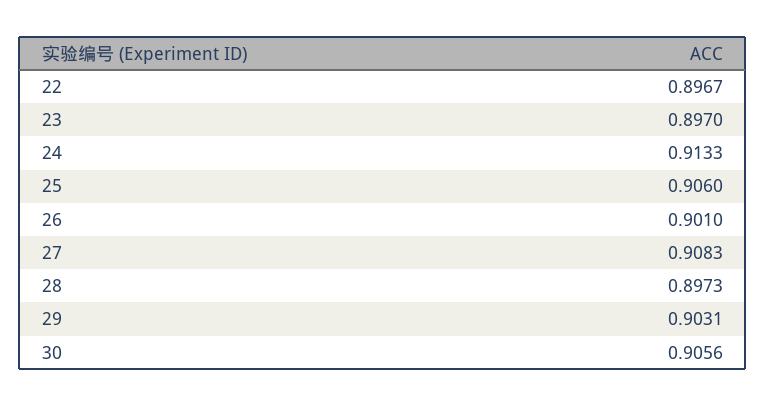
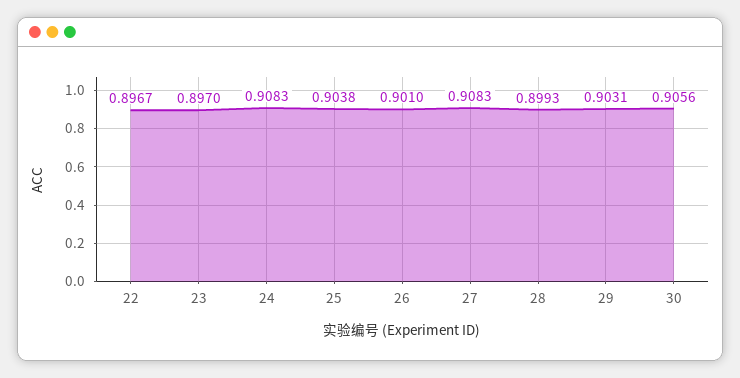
24: 0.9133 -> 0.9083
25: 0.906 -> 0.9038
28: 0.8973 -> 0.8993

